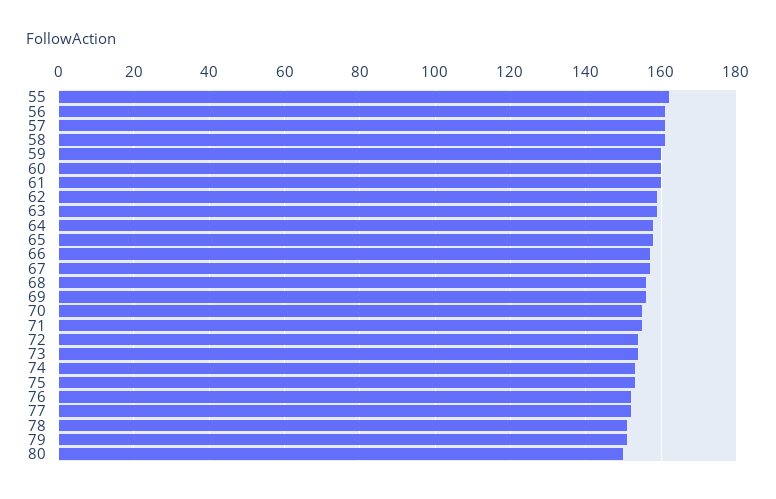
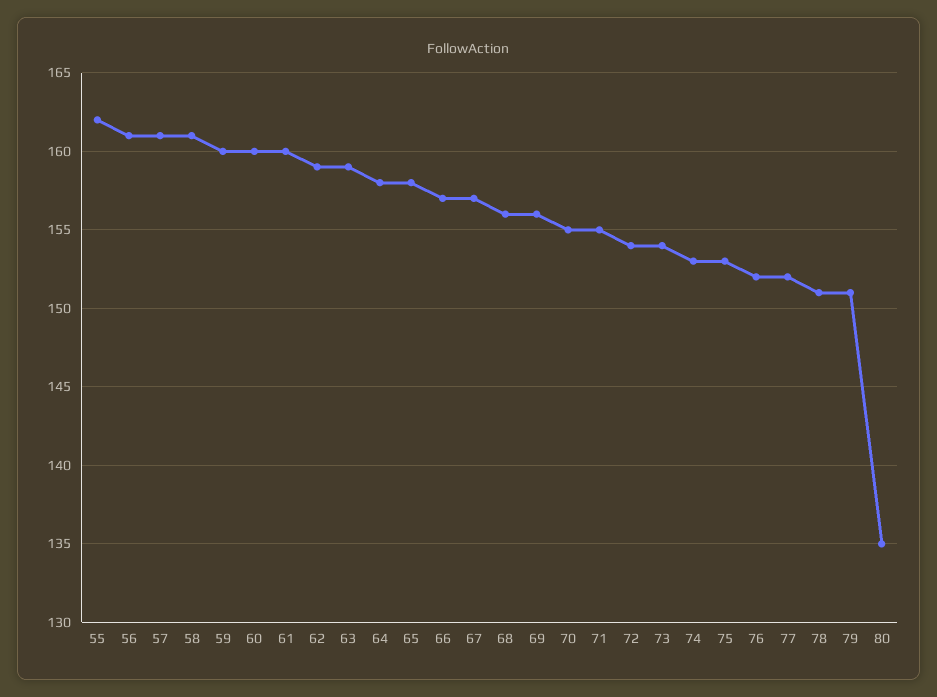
80: 150 -> 135

